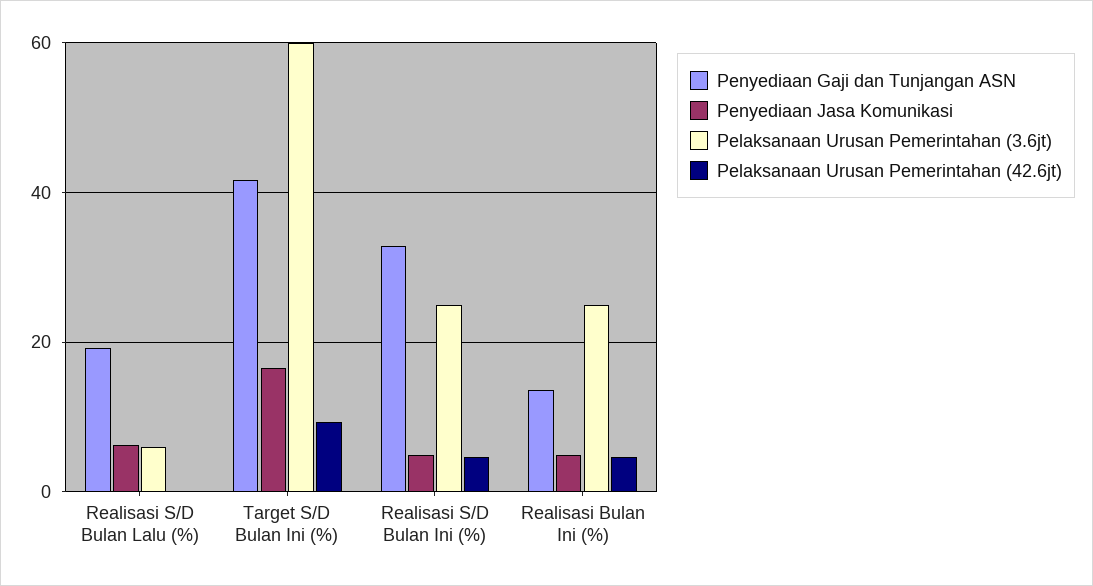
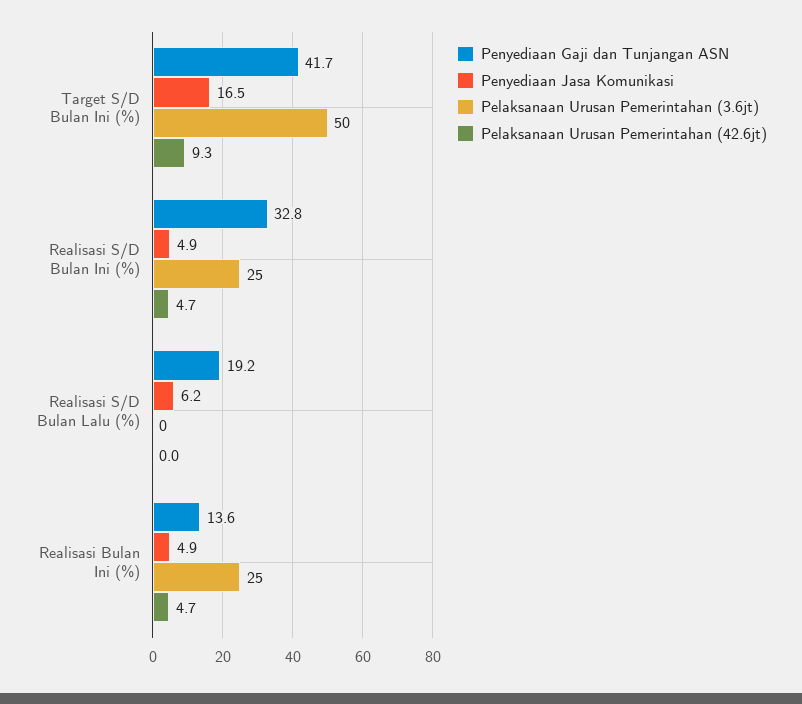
Pelaksanaan Urusan Pemerintahan (3.6jt), Realisasi S/D Bulan Lalu (%): 6 -> 0
Pelaksanaan Urusan Pemerintahan (3.6jt), Target S/D Bulan Ini (%): 60 -> 50

